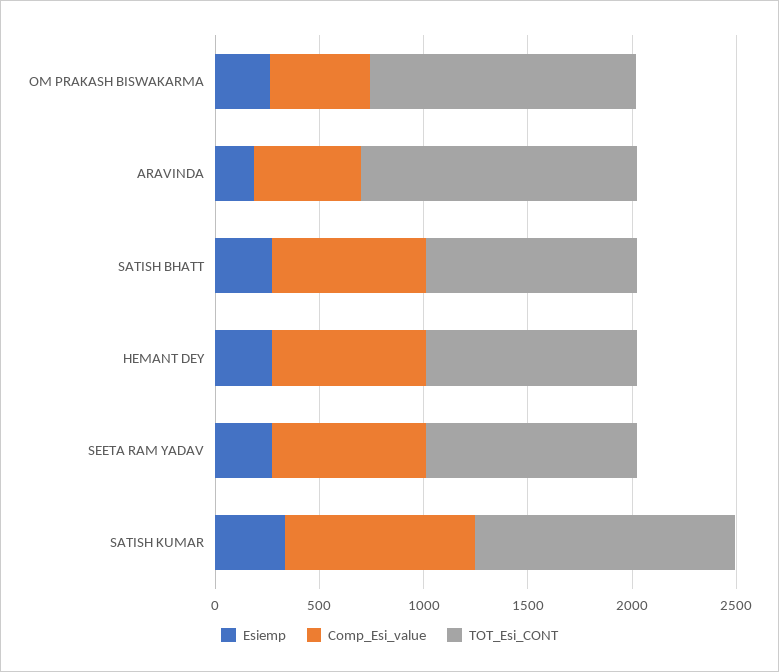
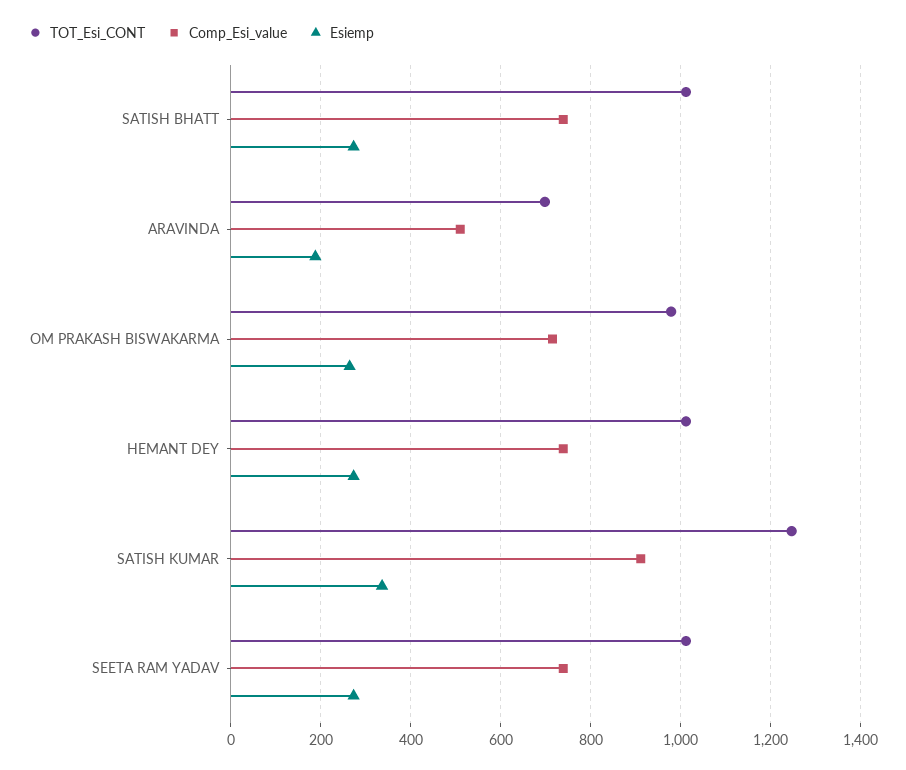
Comp_Esi_value, OM PRAKASH BISWAKARMA: 500 -> 720
TOT_Esi_CONT, OM PRAKASH BISWAKARMA: 1300 -> 980
TOT_Esi_CONT, ARAVINDA: 1300 -> 700

